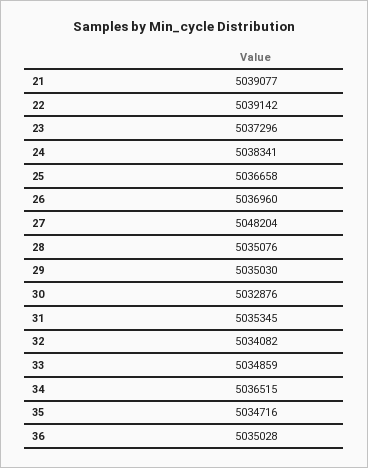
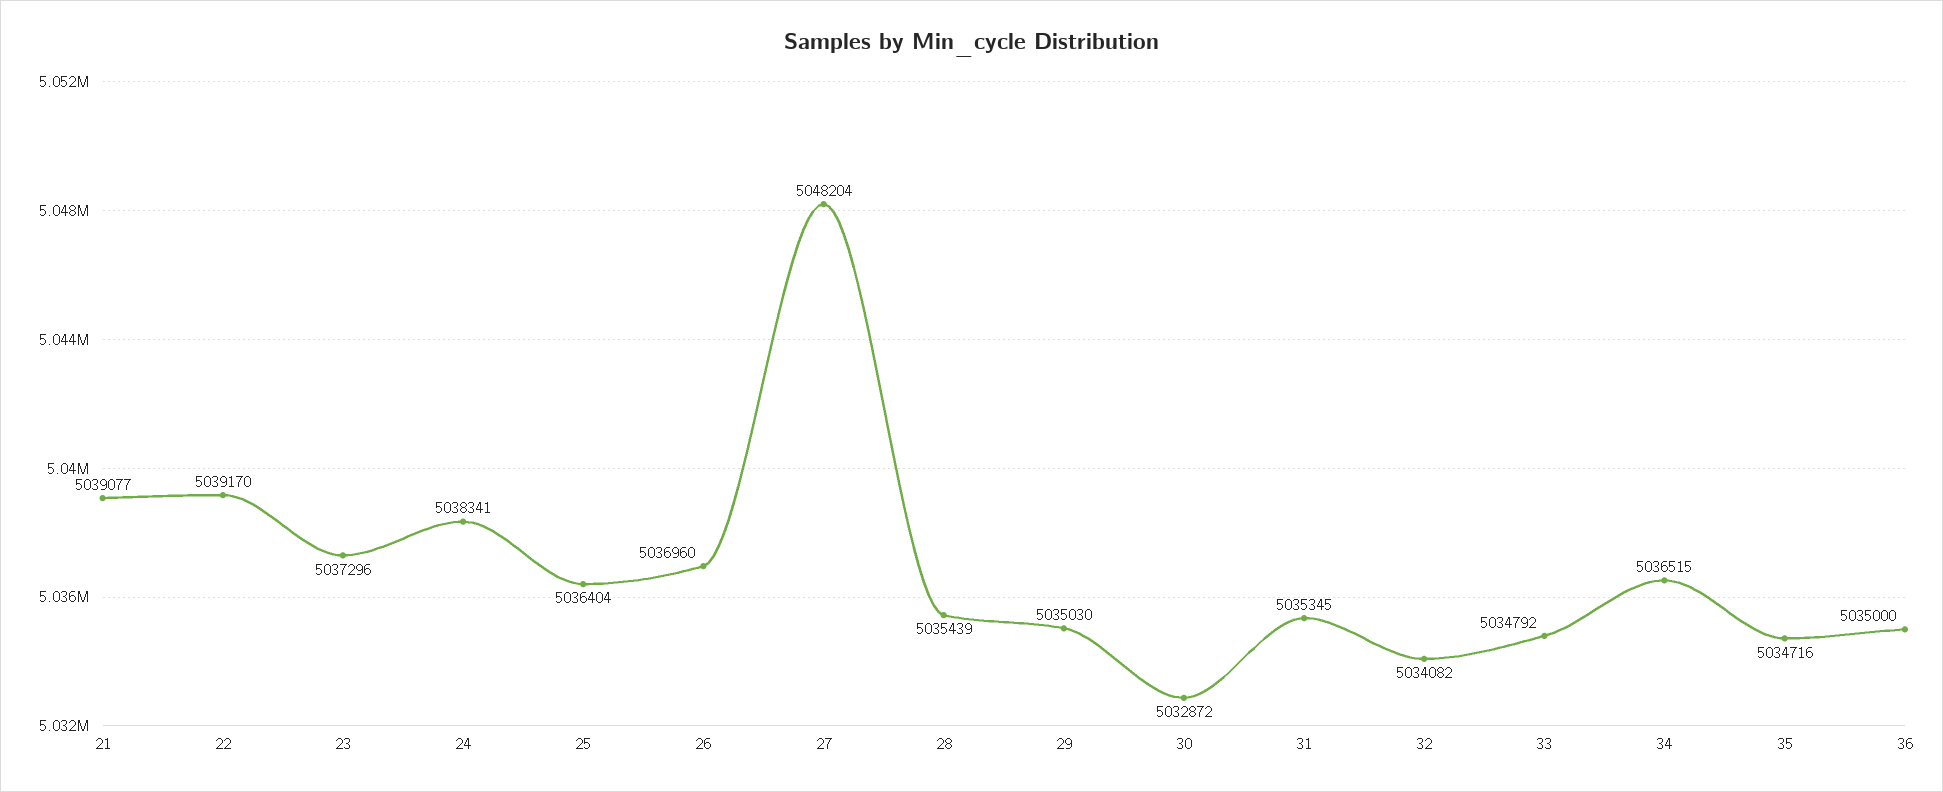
22: 5039142 -> 5039170
25: 5036658 -> 5036404
28: 5035076 -> 5035439
30: 5032876 -> 5032872
33: 5034859 -> 5034792
36: 5035028 -> 5035000

